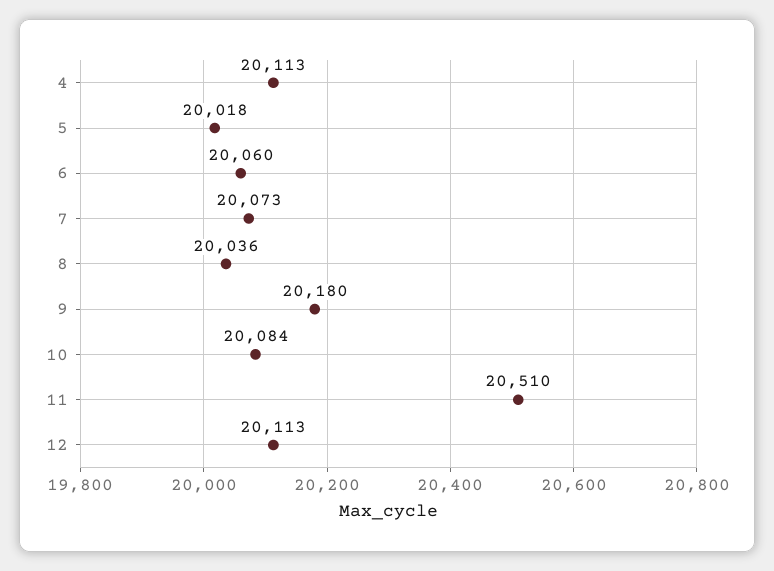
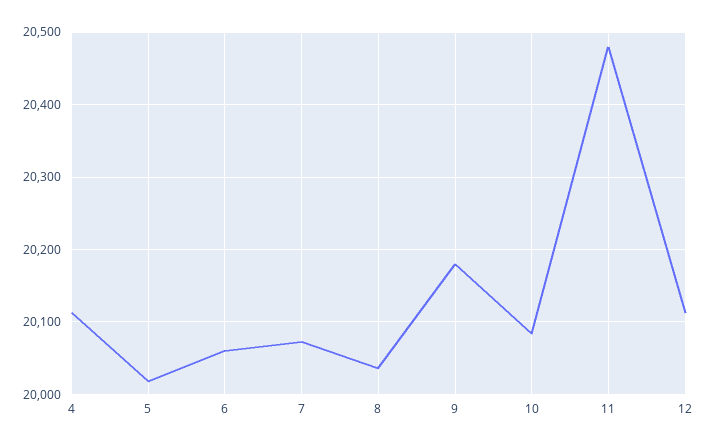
11: 20510 -> 20480

